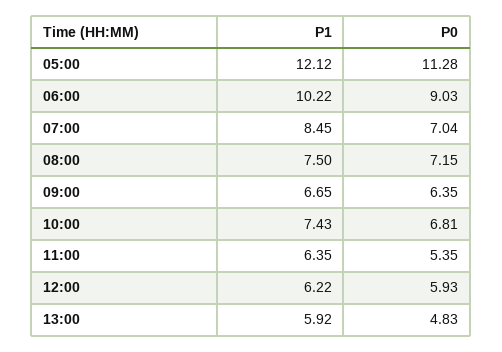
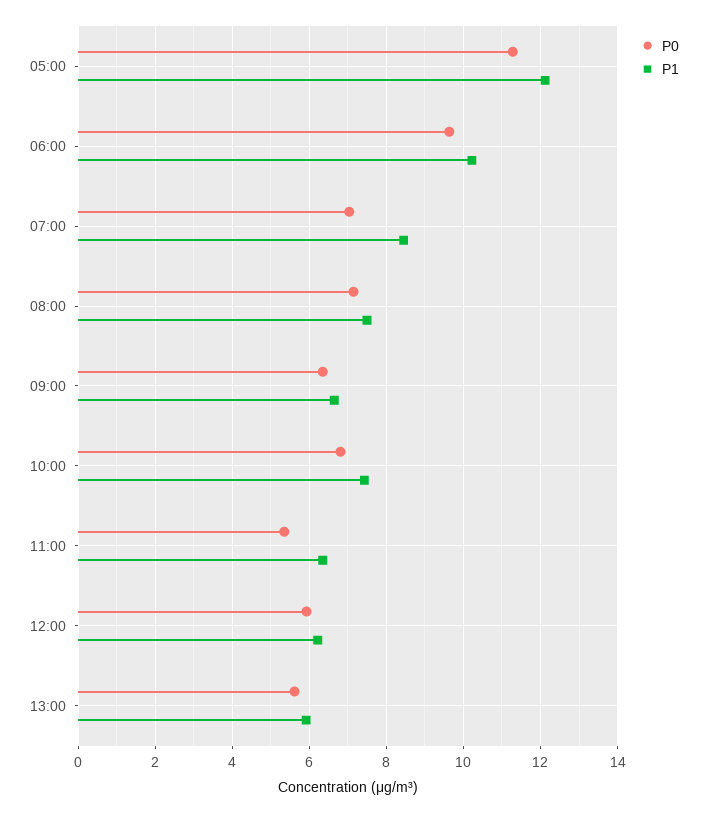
P0, 06:00: 9.03 -> 9.6
P0, 13:00: 4.83 -> 5.6

